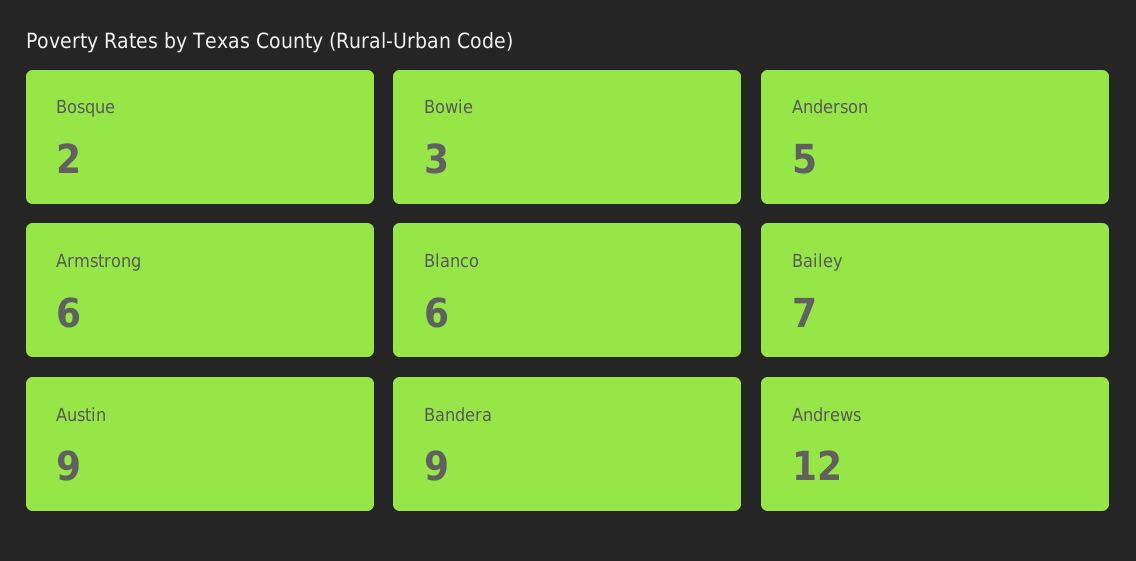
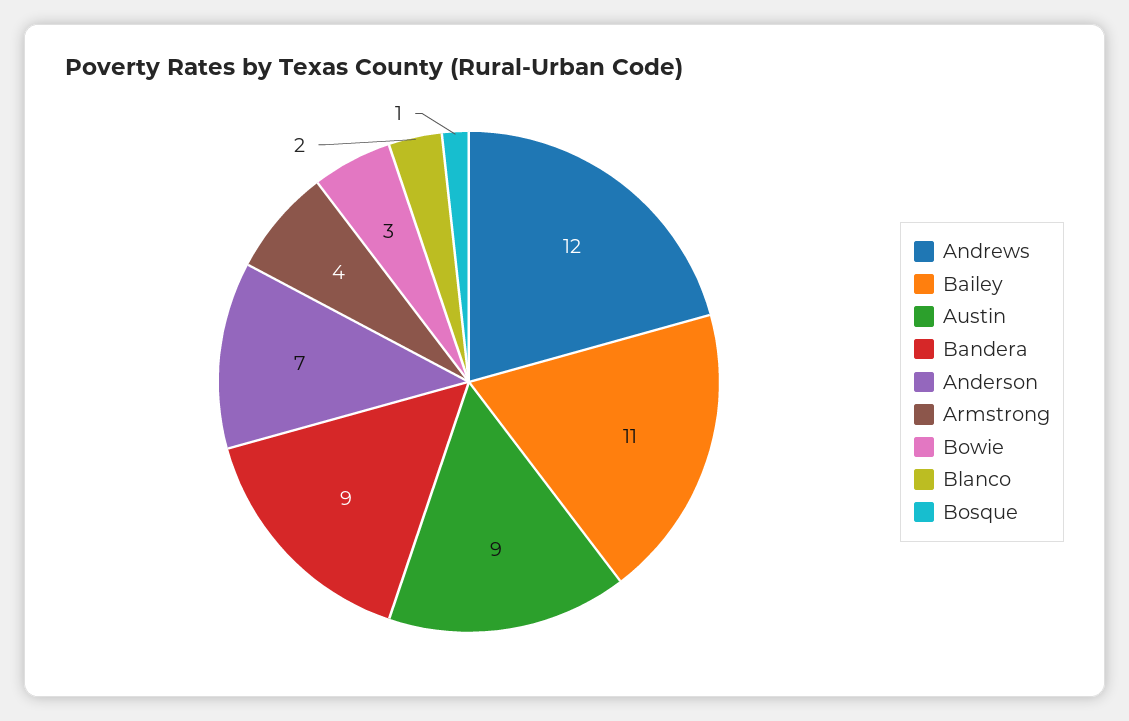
Bosque: 2 -> 1
Anderson: 5 -> 7
Armstrong: 6 -> 4
Blanco: 6 -> 2
Bailey: 7 -> 11

